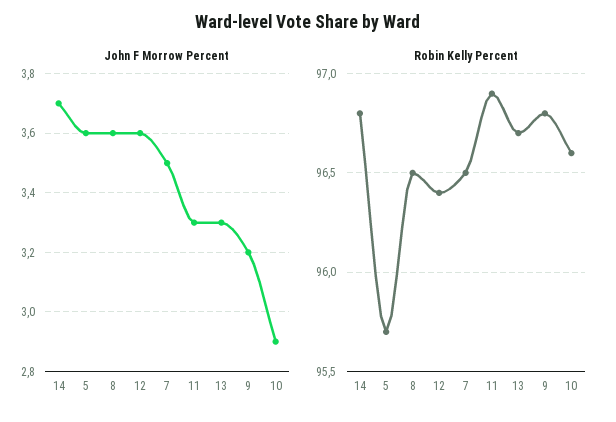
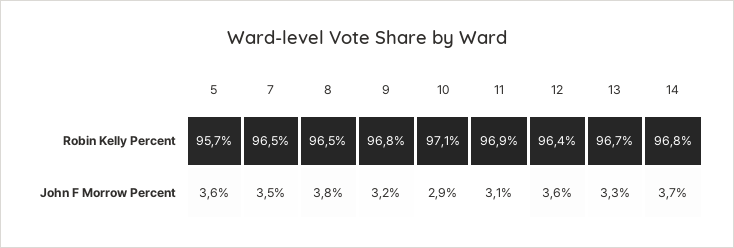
John F Morrow Percent, 8: 3.6 -> 3.8
John F Morrow Percent, 11: 3.3 -> 3.1
Robin Kelly Percent, 10: 96.6 -> 97.1

